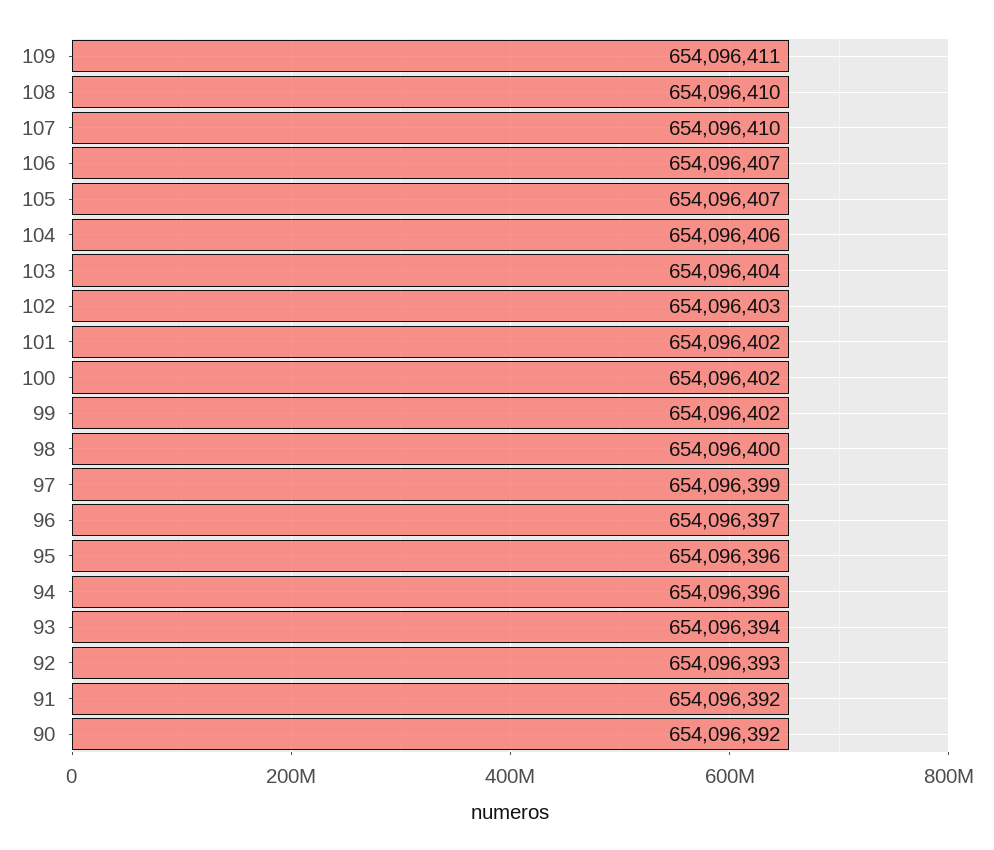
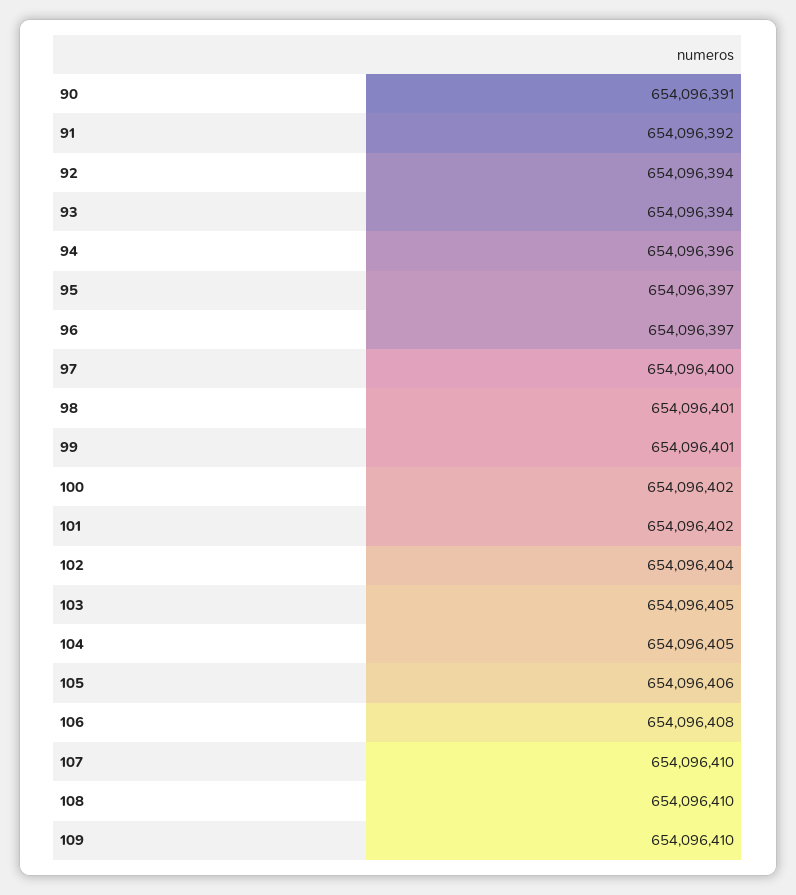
109: 654096411 -> 654096410
106: 654096407 -> 654096408
105: 654096407 -> 654096406
104: 654096406 -> 654096405
103: 654096404 -> 654096405
102: 654096403 -> 654096404
99: 654096402 -> 654096401
98: 654096400 -> 654096401
97: 654096399 -> 654096400
95: 654096396 -> 654096397
92: 654096393 -> 654096394
90: 654096392 -> 654096391

